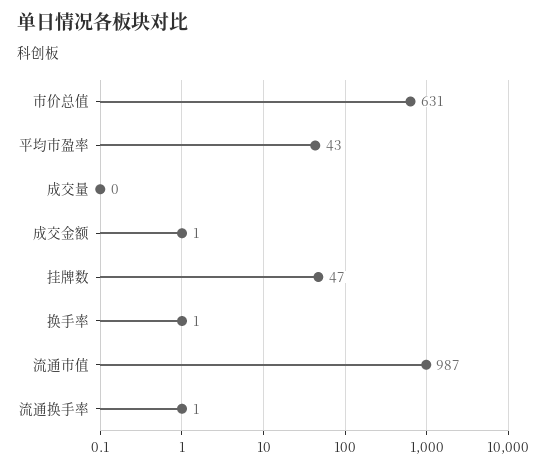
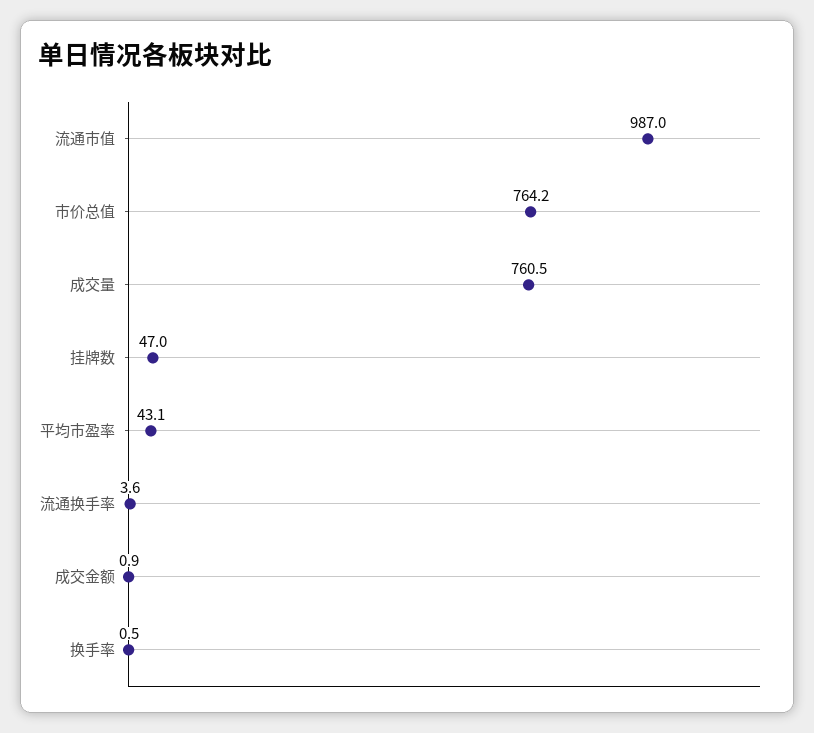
市价总值: 631 -> 764.2
成交量: 0 -> 760.5
流通换手率: 1 -> 3.6

